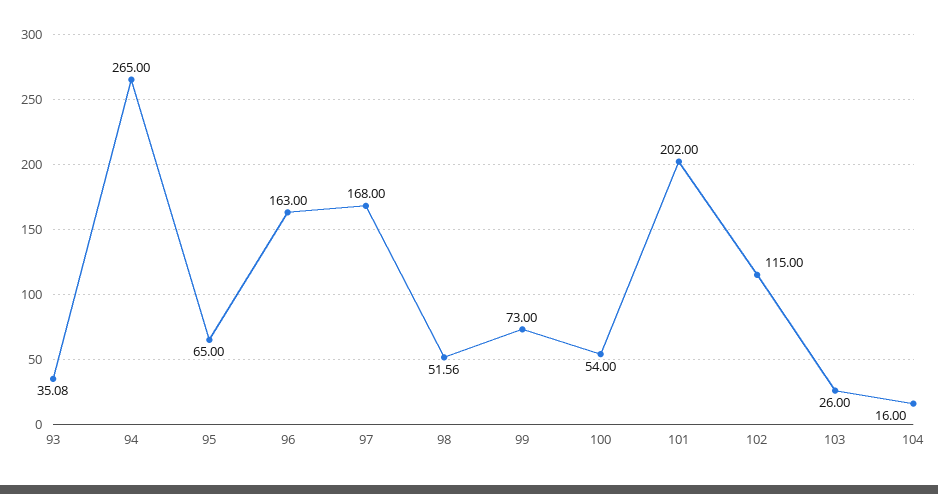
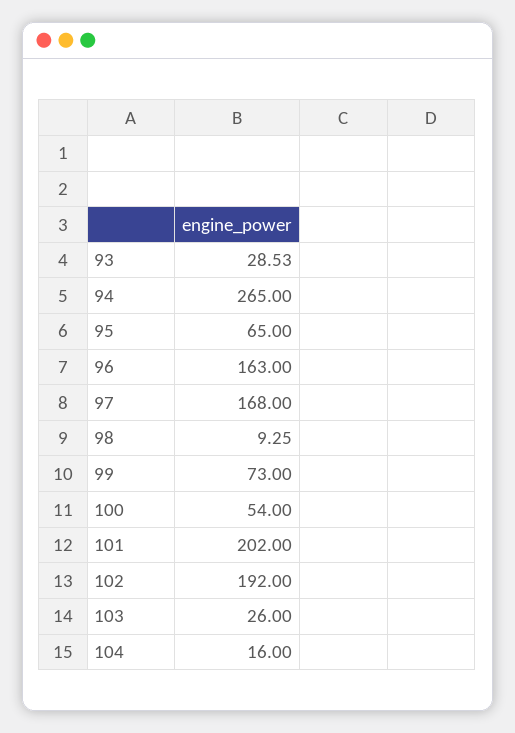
93: 35.08 -> 28.53
98: 51.56 -> 9.25
102: 115 -> 192

